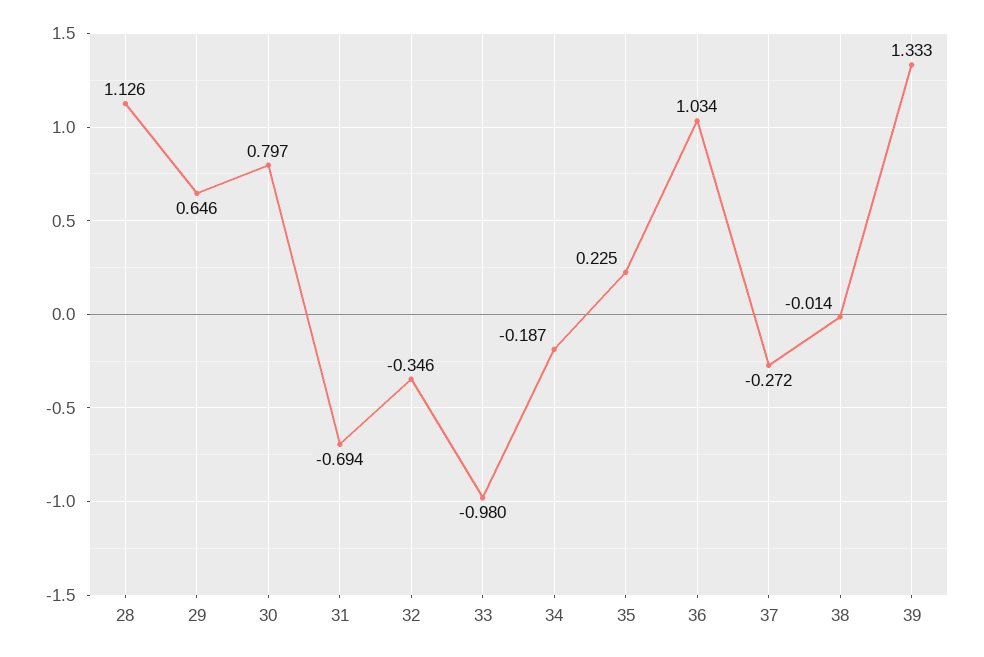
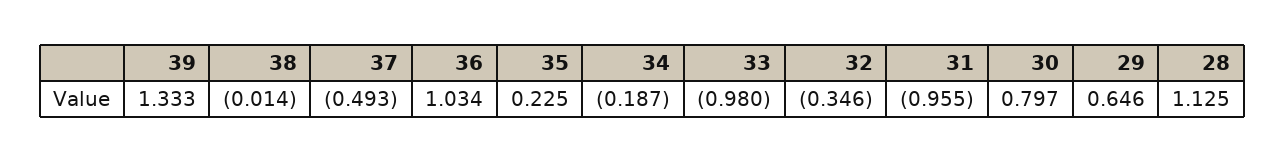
28: 1.126 -> 1.125
31: -0.694 -> -0.955
37: -0.272 -> -0.493

